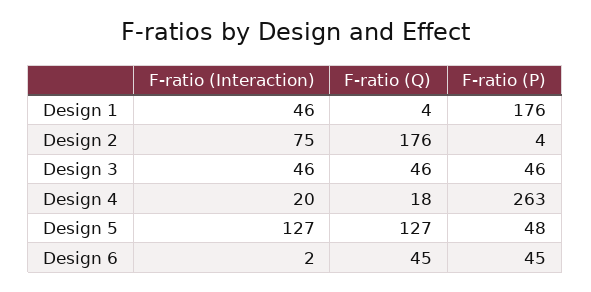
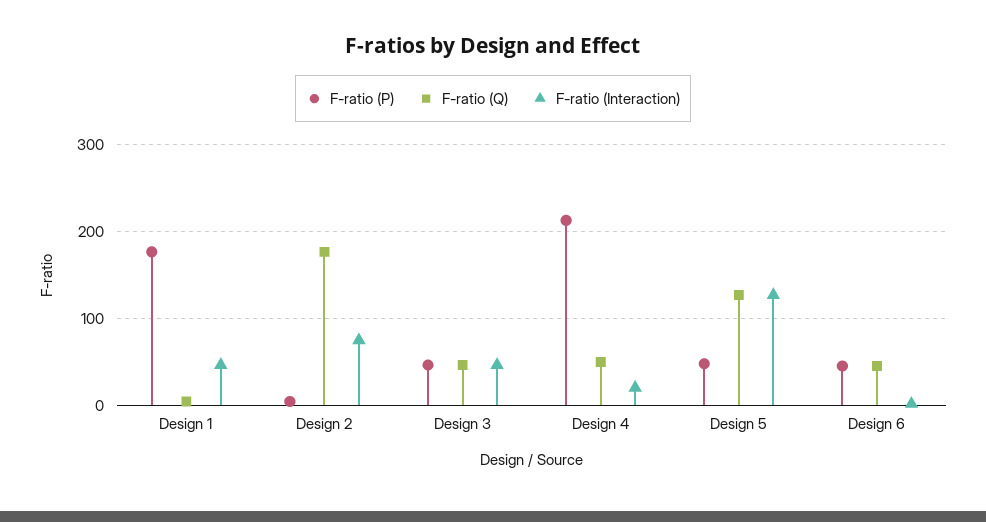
F-ratio (Q), Design 4: 18 -> 50
F-ratio (P), Design 4: 263 -> 210

